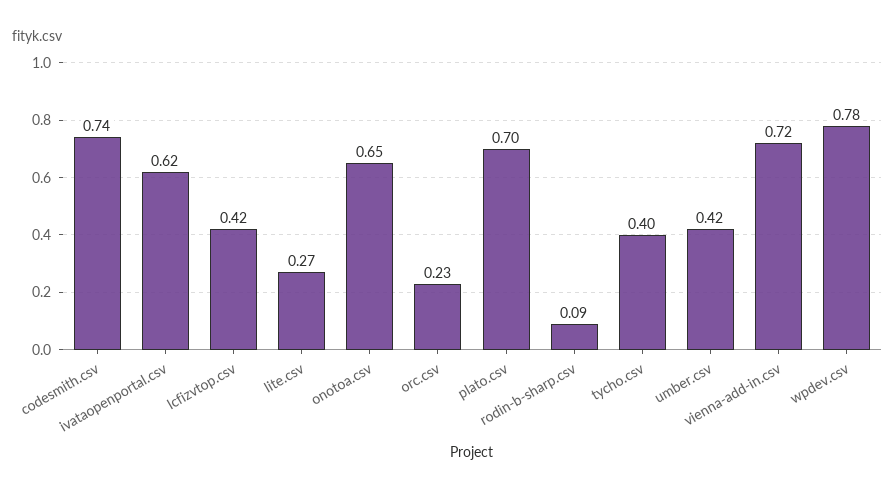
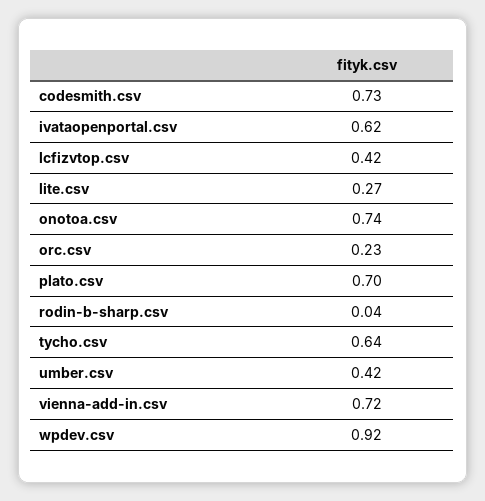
codesmith.csv: 0.74 -> 0.73
onotoa.csv: 0.65 -> 0.74
rodin-b-sharp.csv: 0.09 -> 0.04
tycho.csv: 0.4 -> 0.64
wpdev.csv: 0.78 -> 0.92

